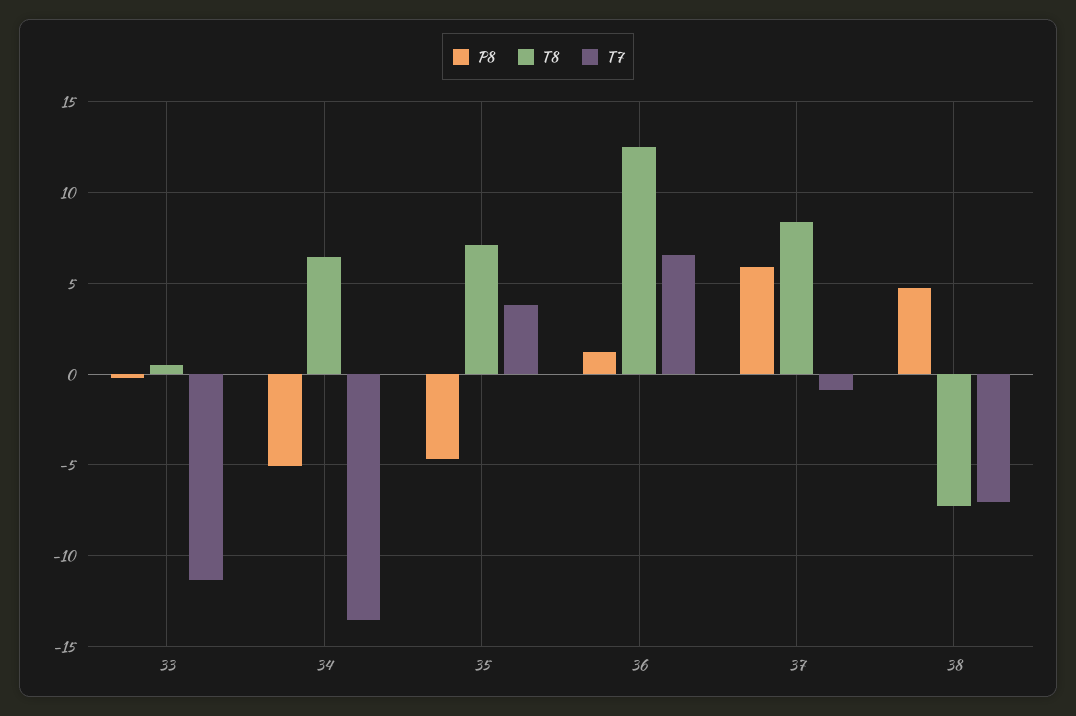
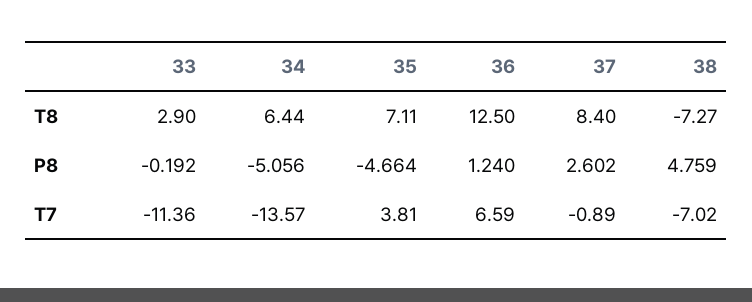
T8, 33: 0.5 -> 2.9
P8, 37: 6 -> 2.602

